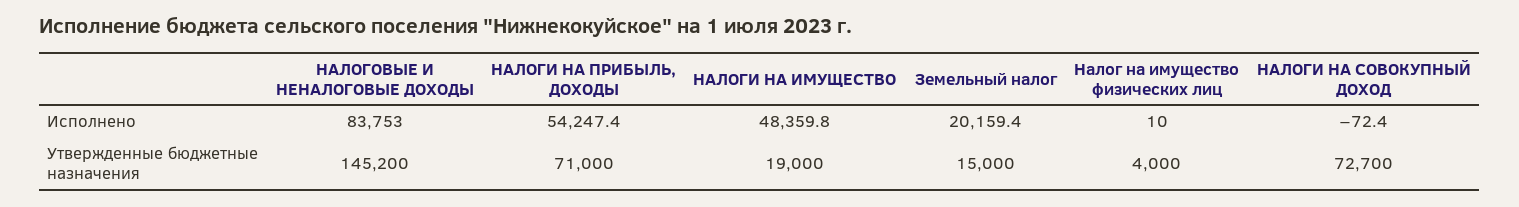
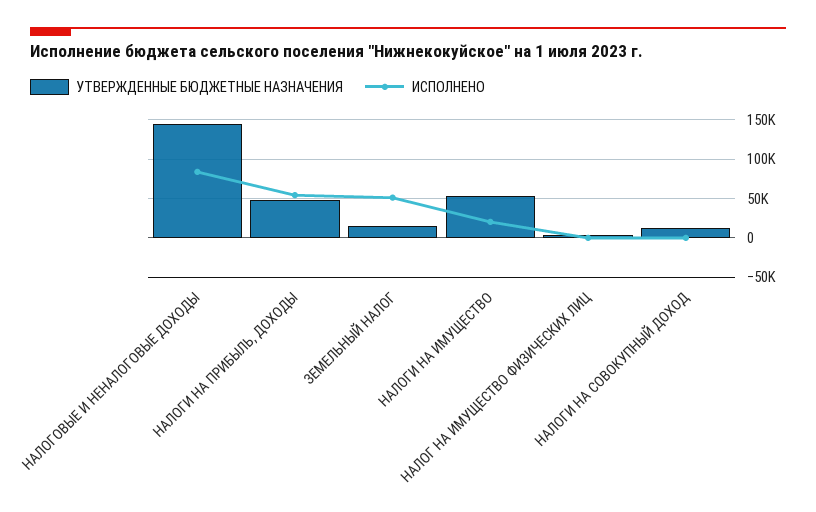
Исполнено, НАЛОГИ НА ИМУЩЕСТВО: 48359.8 -> 20000
Исполнено, Земельный налог: 20159.4 -> 50000
Утвержденные бюджетные назначения, НАЛОГИ НА ПРИБЫЛЬ, ДОХОДЫ: 71000 -> 50000
Утвержденные бюджетные назначения, НАЛОГИ НА ИМУЩЕСТВО: 19000 -> 50000
Утвержденные бюджетные назначения, НАЛОГИ НА СОВОКУПНЫЙ ДОХОД: 72700 -> 10000

